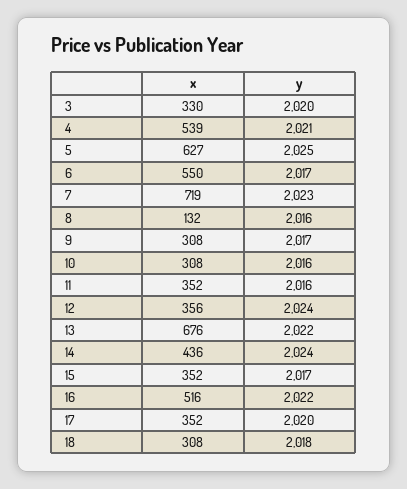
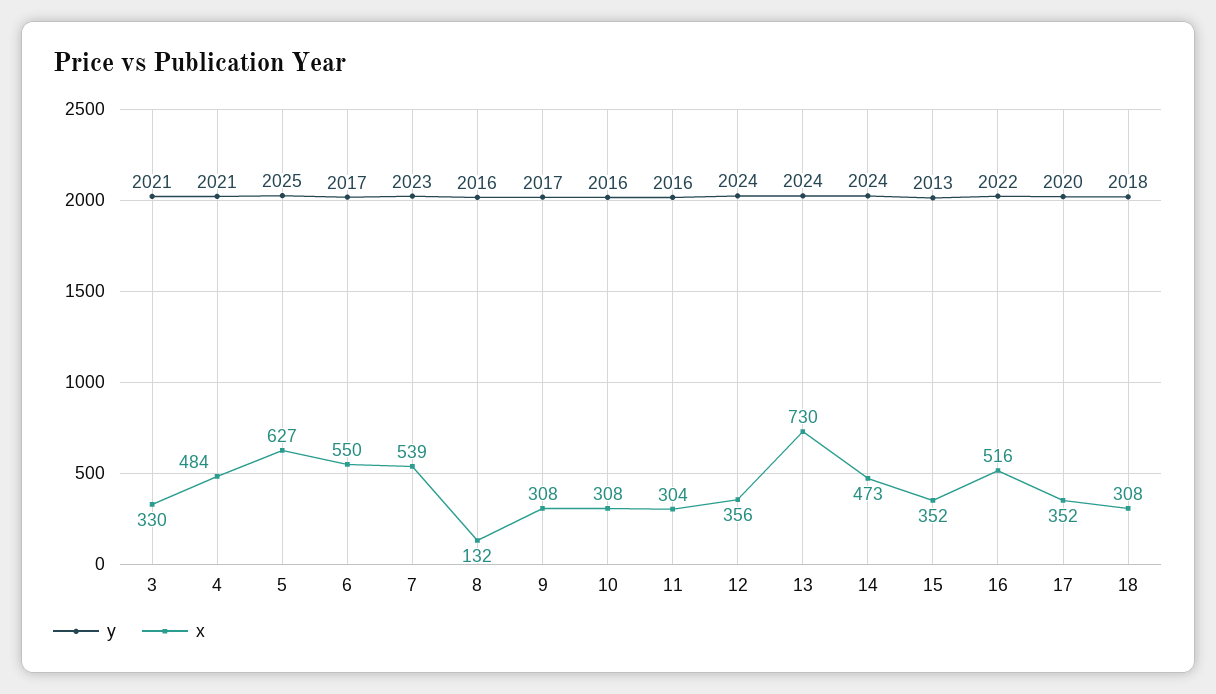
y, 3: 2020 -> 2021
x, 4: 539 -> 484
x, 7: 719 -> 539
x, 11: 352 -> 304
x, 13: 676 -> 730
y, 13: 2022 -> 2024
x, 14: 436 -> 473
y, 15: 2017 -> 2013

